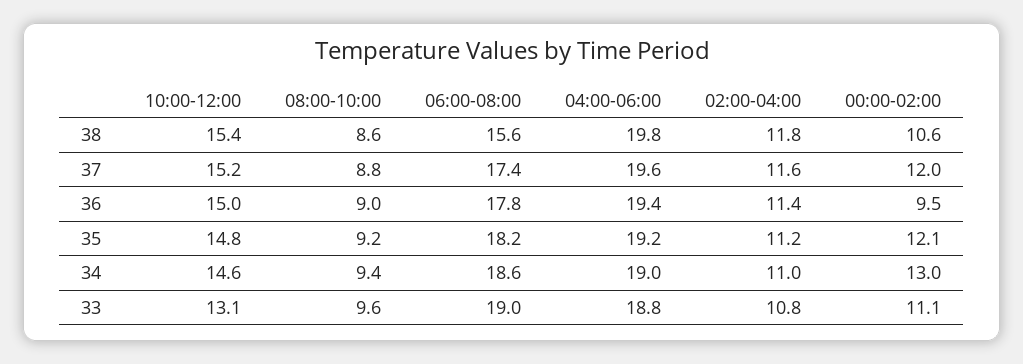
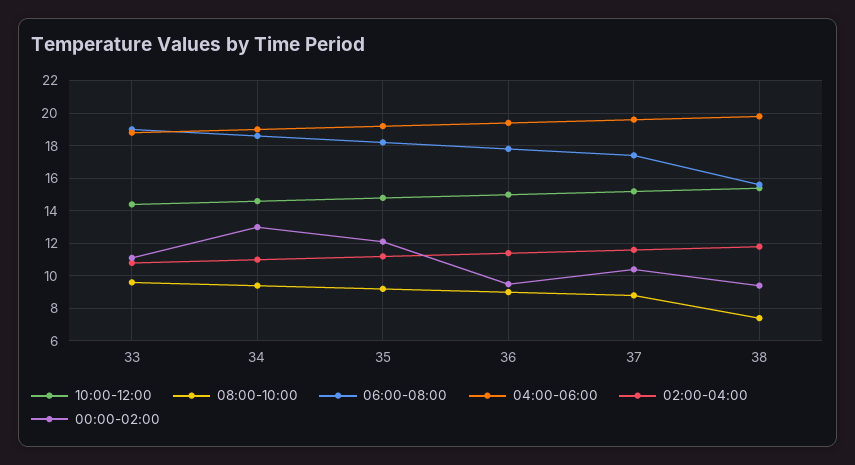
08:00-10:00, 38: 8.6 -> 7.5
00:00-02:00, 38: 10.6 -> 9.5
00:00-02:00, 37: 12 -> 10.5
10:00-12:00, 33: 13.1 -> 14.5

